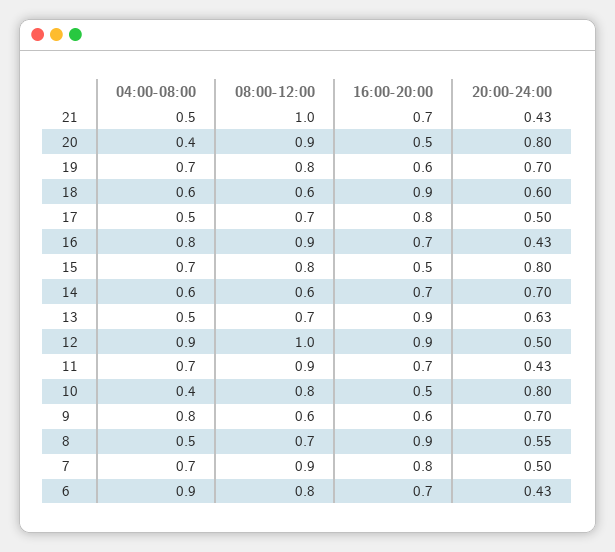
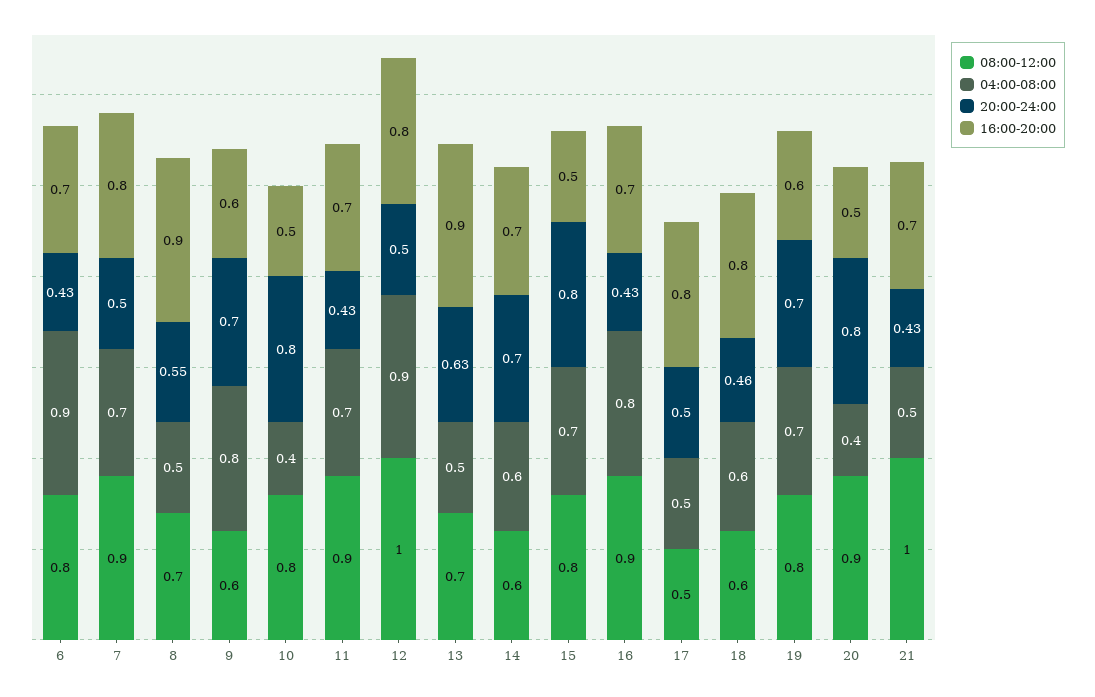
16:00-20:00, 18: 0.9 -> 0.8
20:00-24:00, 18: 0.6 -> 0.46
08:00-12:00, 17: 0.7 -> 0.5
16:00-20:00, 12: 0.9 -> 0.8

